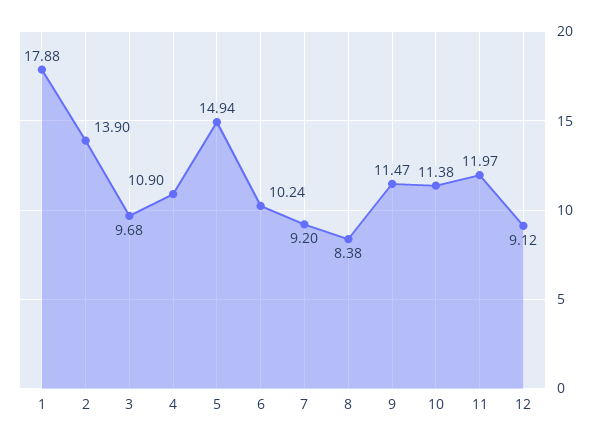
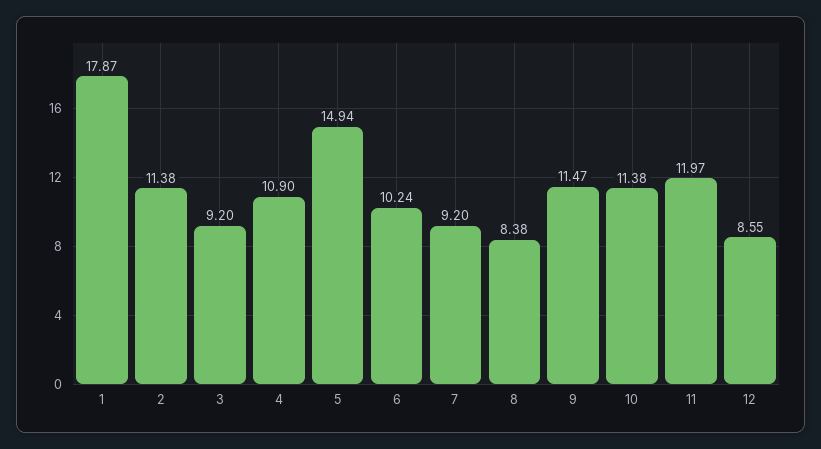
1: 17.88 -> 17.87
2: 13.9 -> 11.38
3: 9.68 -> 9.2
12: 9.12 -> 8.55

